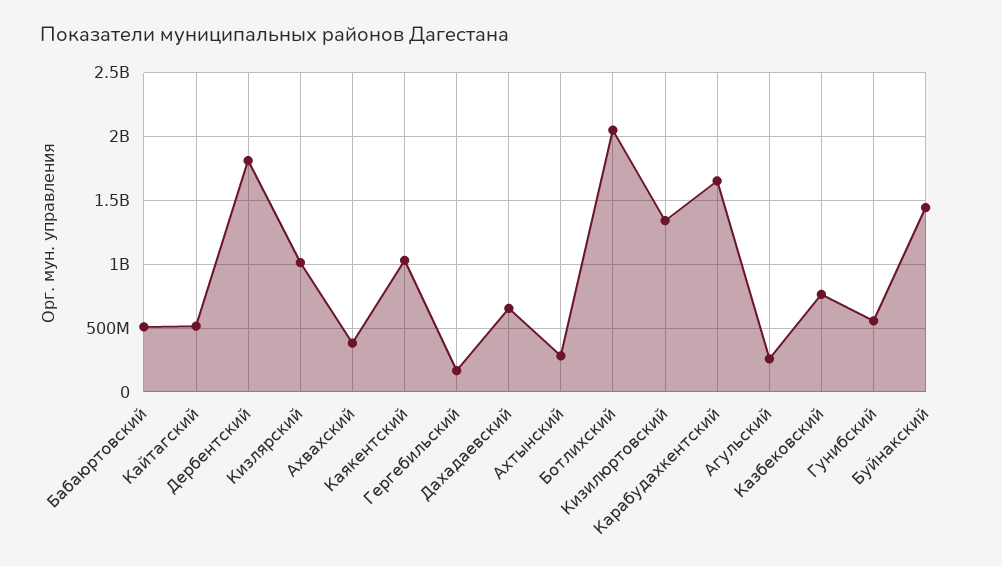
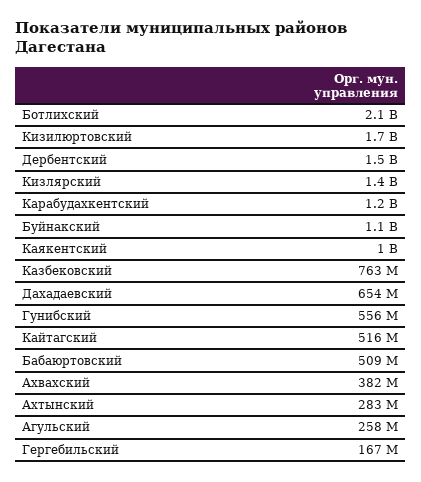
Дербентский: 1800000000 -> 1500000000
Кизлярский: 1000000000 -> 1400000000
Кизилюртовский: 1350000000 -> 1700000000
Карабудахкентский: 1650000000 -> 1200000000
Буйнакский: 1450000000 -> 1100000000

